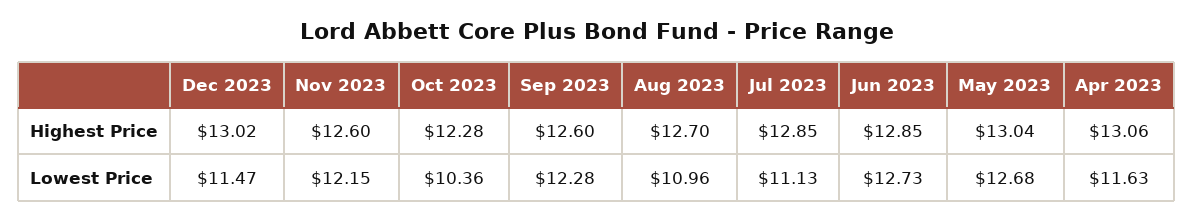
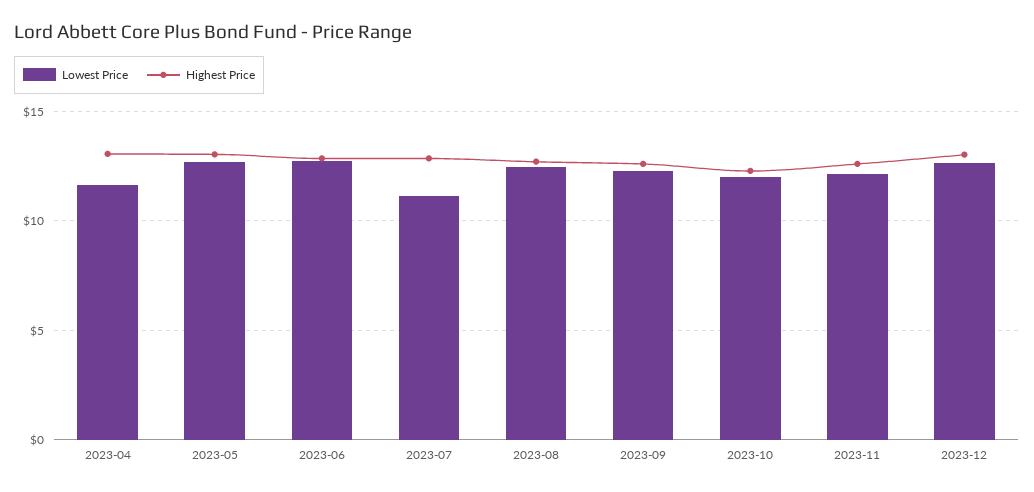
Lowest Price, Dec 2023: 11.47 -> 12.5
Lowest Price, Oct 2023: 10.36 -> 12
Lowest Price, Aug 2023: 10.96 -> 12.5

